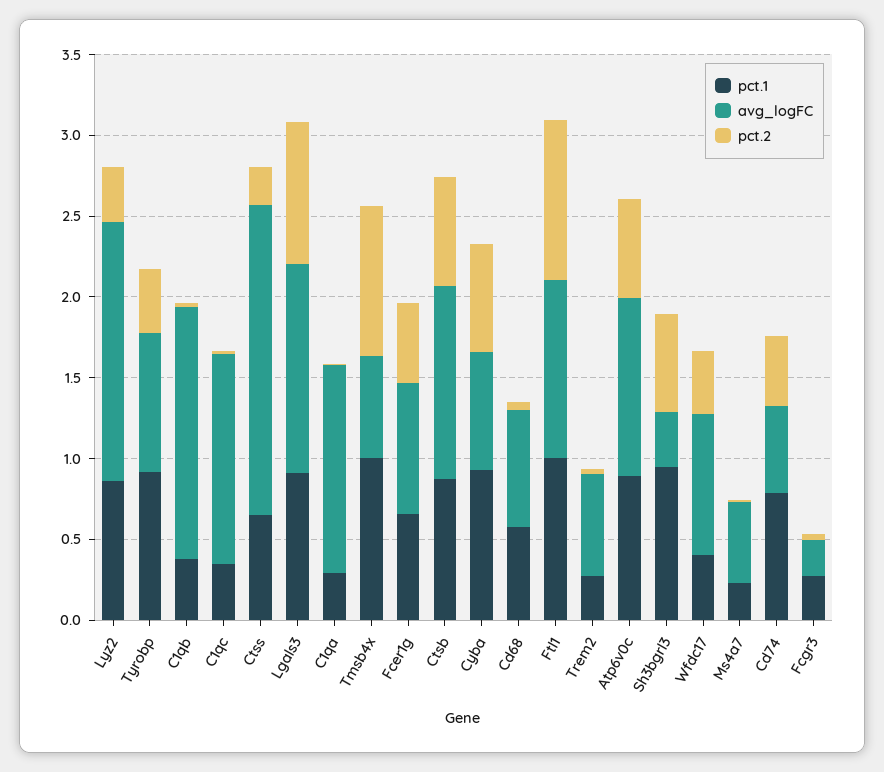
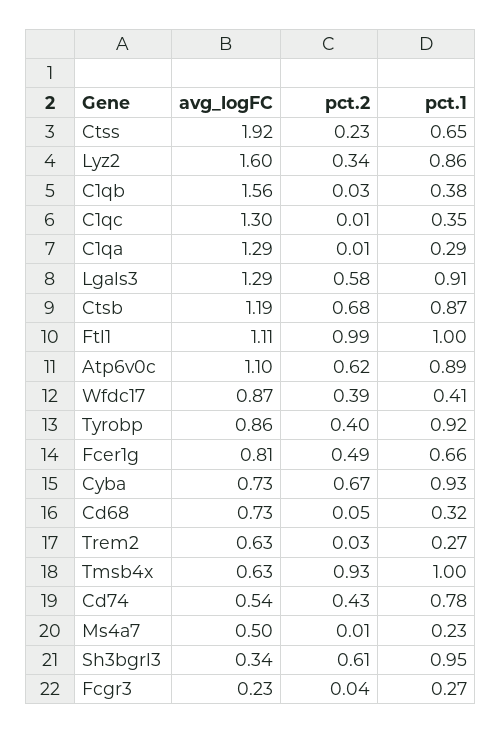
pct.2, Lgals3: 0.9 -> 0.58
pct.1, Cd68: 0.6 -> 0.32

